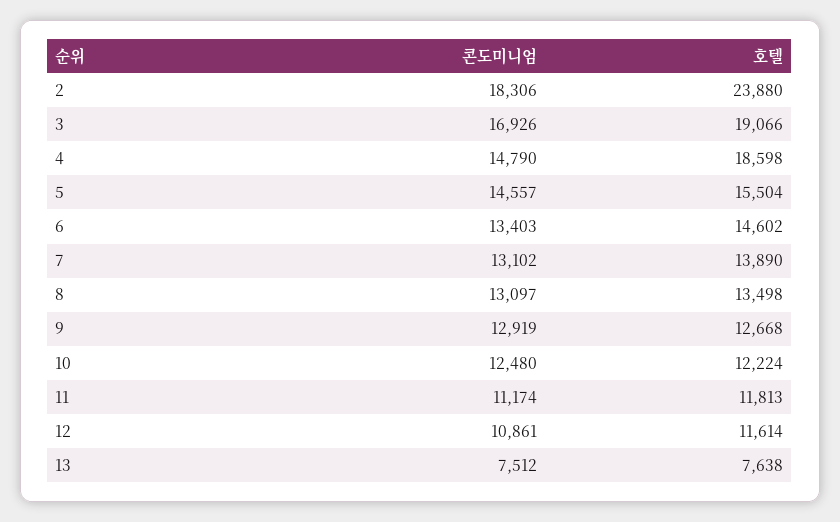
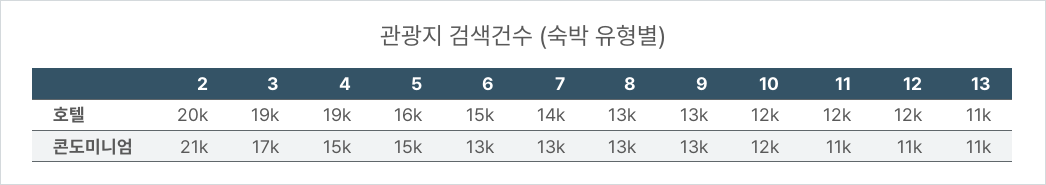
콘도미니엄, 2: 18306 -> 21000
호텔, 2: 23880 -> 20000
콘도미니엄, 13: 7512 -> 11000
호텔, 13: 7638 -> 11000

